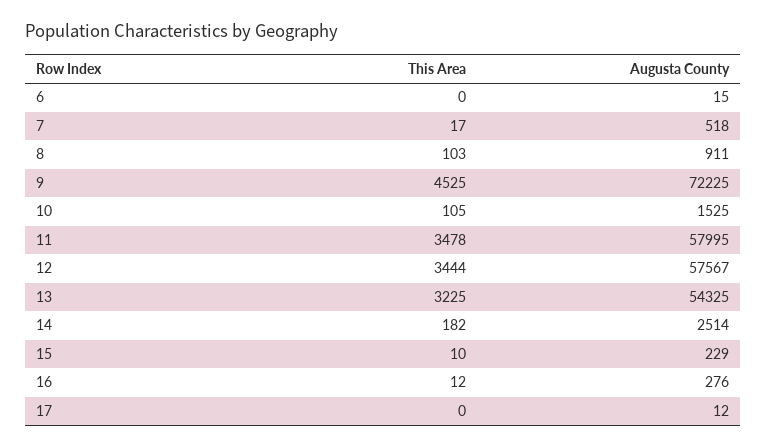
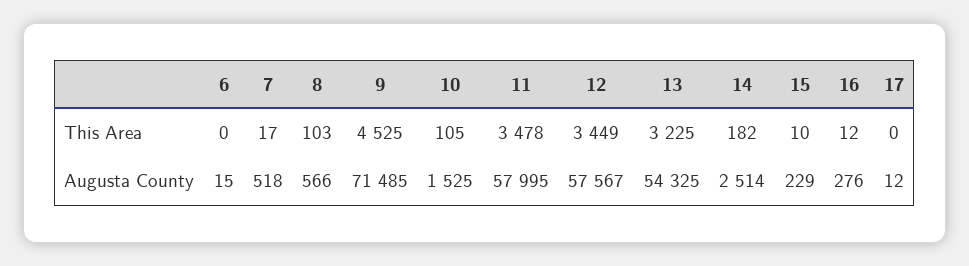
Augusta County, 8: 911 -> 566
Augusta County, 9: 72225 -> 71485
This Area, 12: 3444 -> 3449

